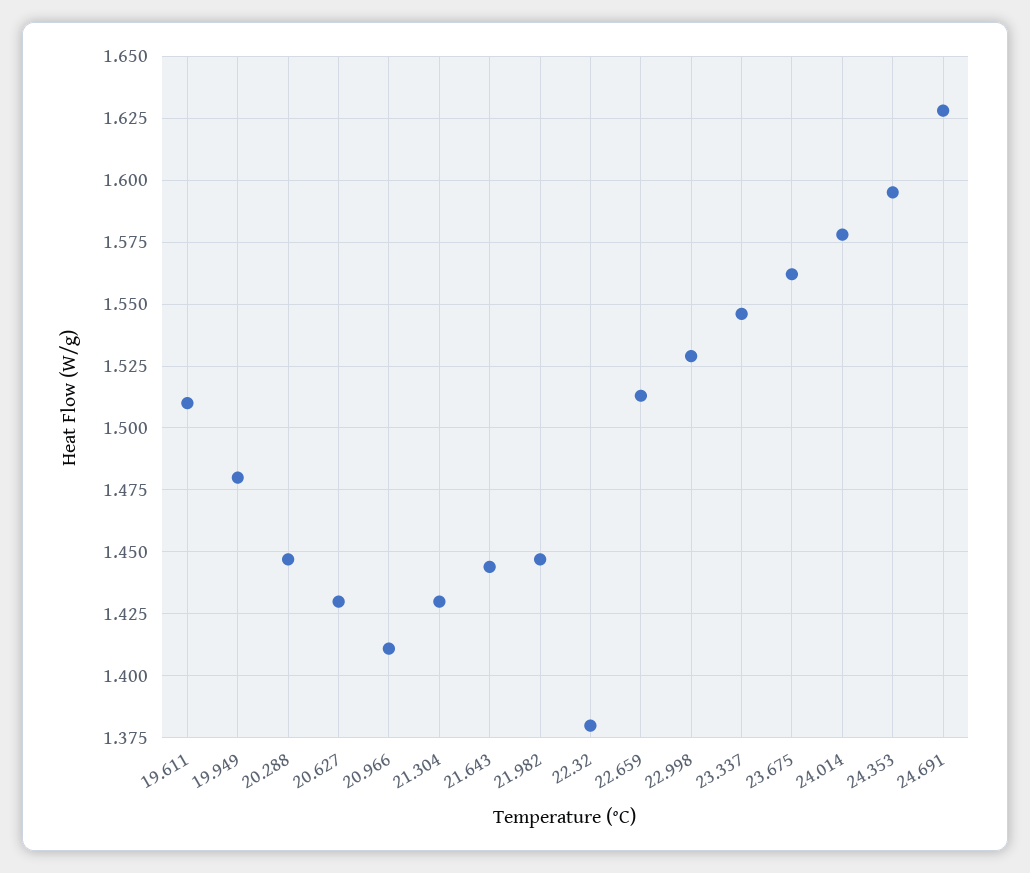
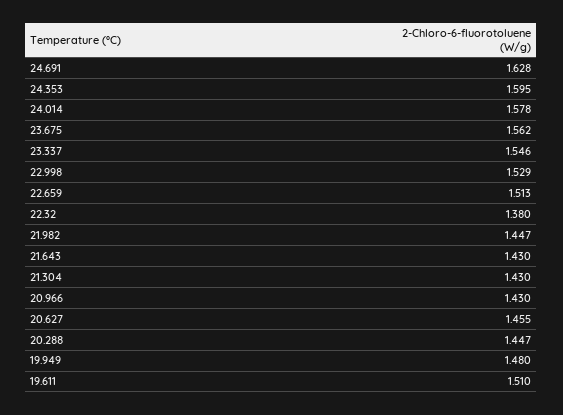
20.627: 1.43 -> 1.455
20.966: 1.41 -> 1.43
21.643: 1.445 -> 1.43

